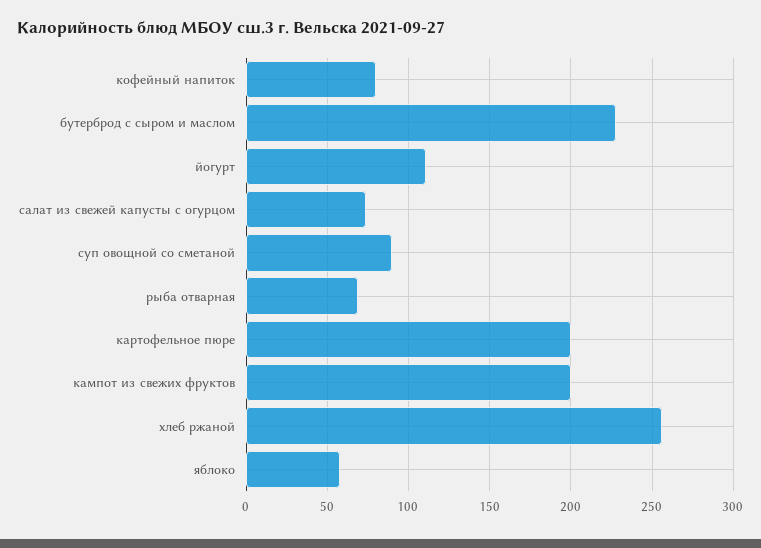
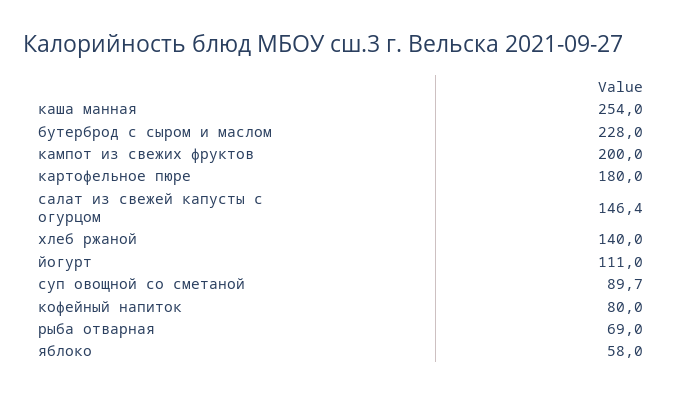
салат из свежей капусты с огурцом: 75 -> 146.4
картофельное пюре: 200 -> 180
хлеб ржаной: 255 -> 140
каша манная: none -> 254

